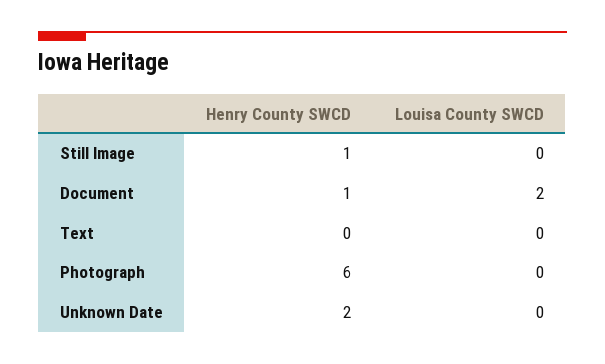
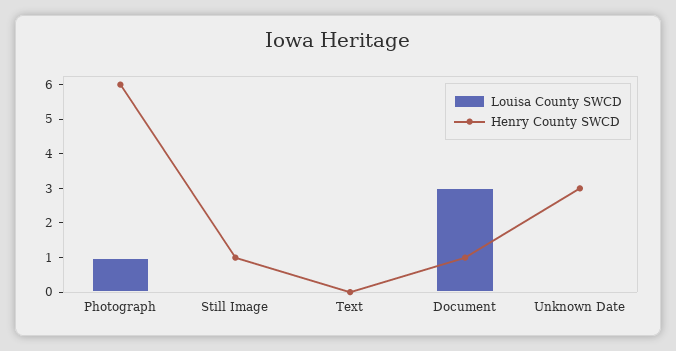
Louisa County SWCD, Document: 2 -> 3
Louisa County SWCD, Photograph: 0 -> 1
Henry County SWCD, Unknown Date: 2 -> 3

